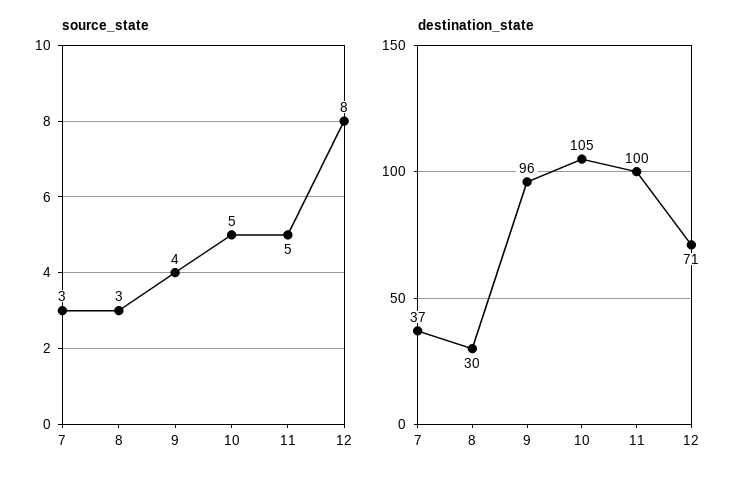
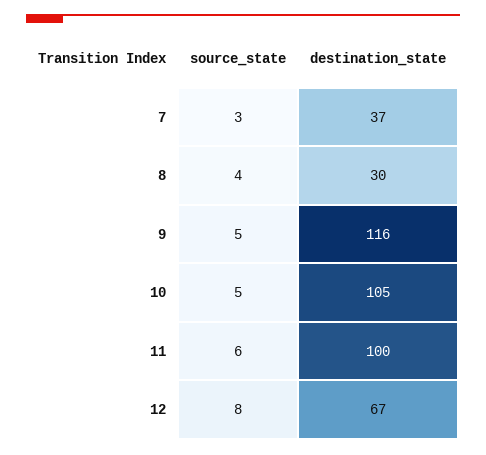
source_state, 8: 3 -> 4
source_state, 9: 4 -> 5
source_state, 11: 5 -> 6
destination_state, 9: 96 -> 116
destination_state, 12: 71 -> 67

